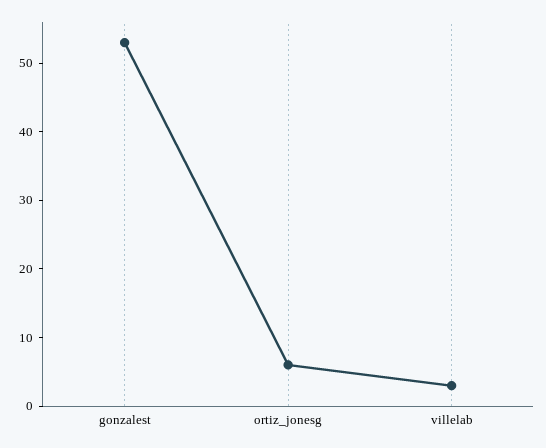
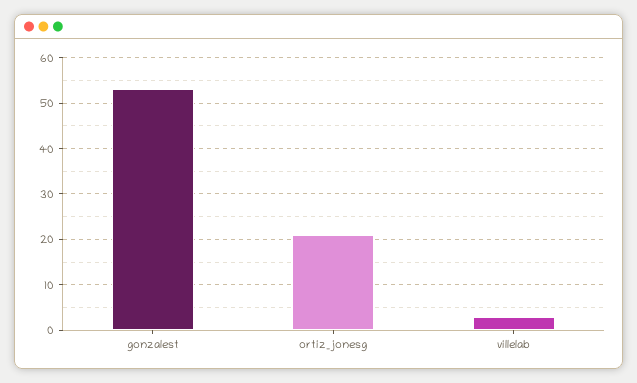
ortiz_jonesg: 5 -> 20

